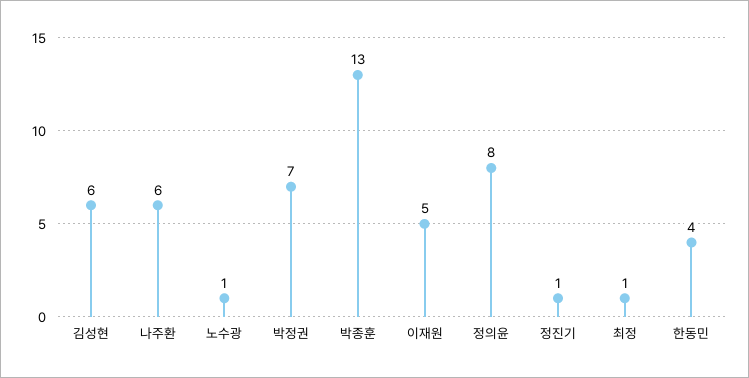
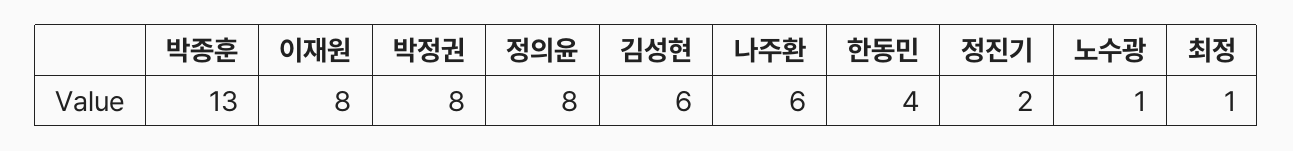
박정권: 7 -> 8
이재원: 5 -> 8
정진기: 1 -> 2

